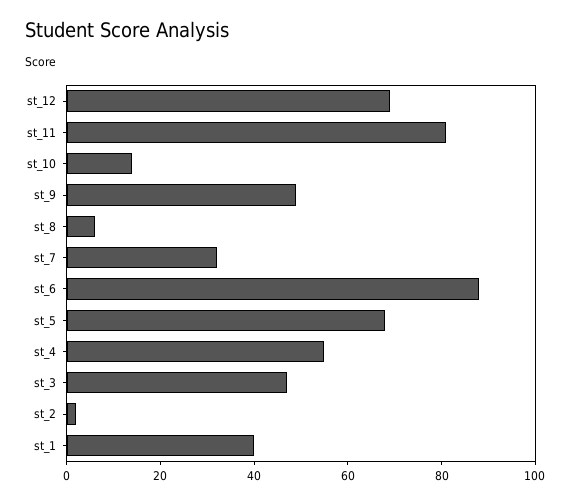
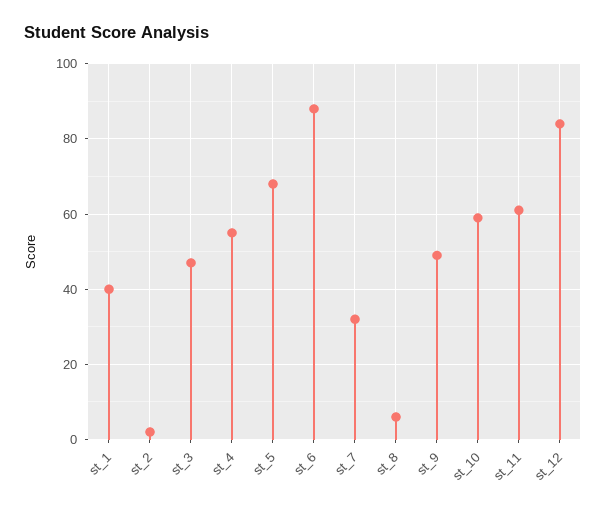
st_12: 70 -> 85
st_11: 80 -> 60
st_10: 15 -> 60

